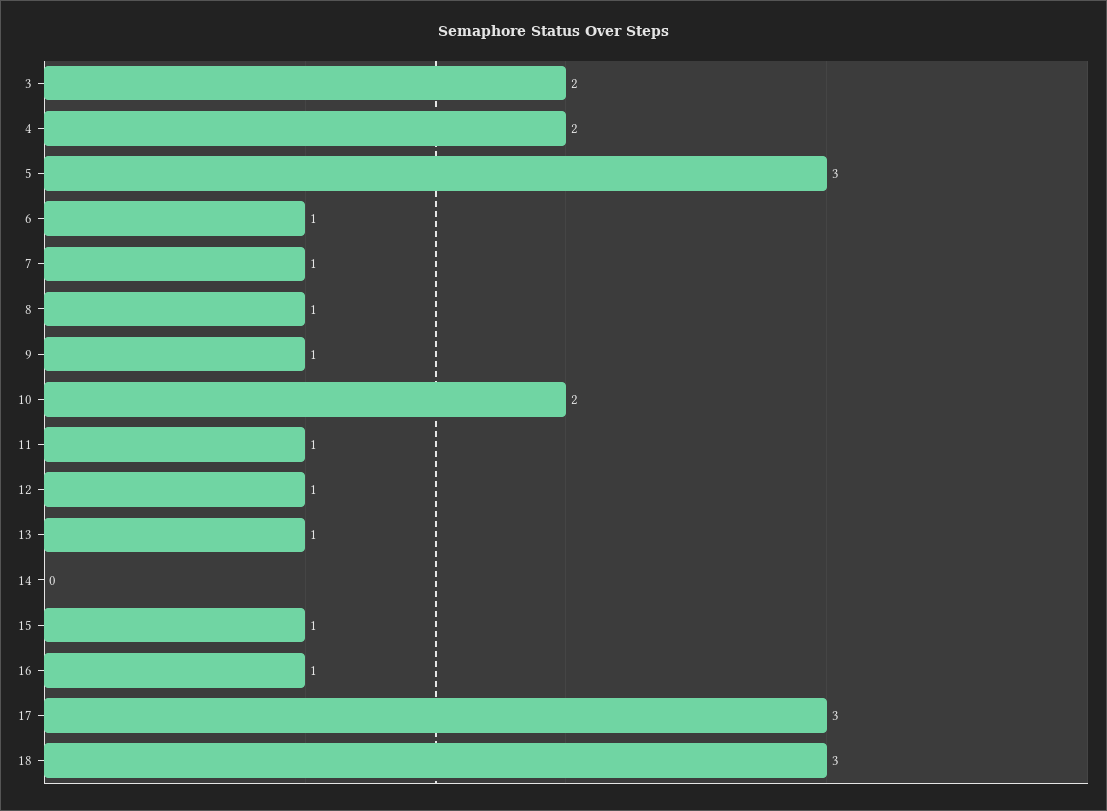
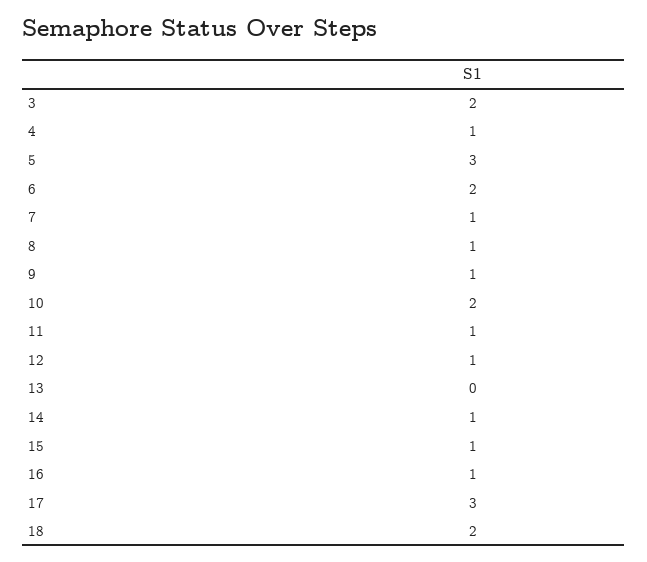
4: 2 -> 1
6: 1 -> 2
13: 1 -> 0
14: 0 -> 1
18: 3 -> 2

